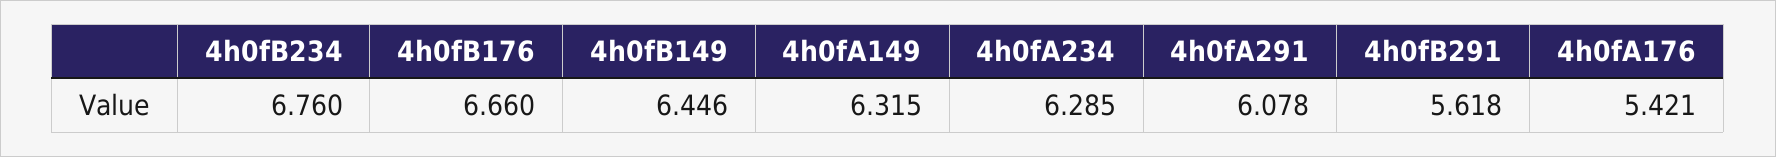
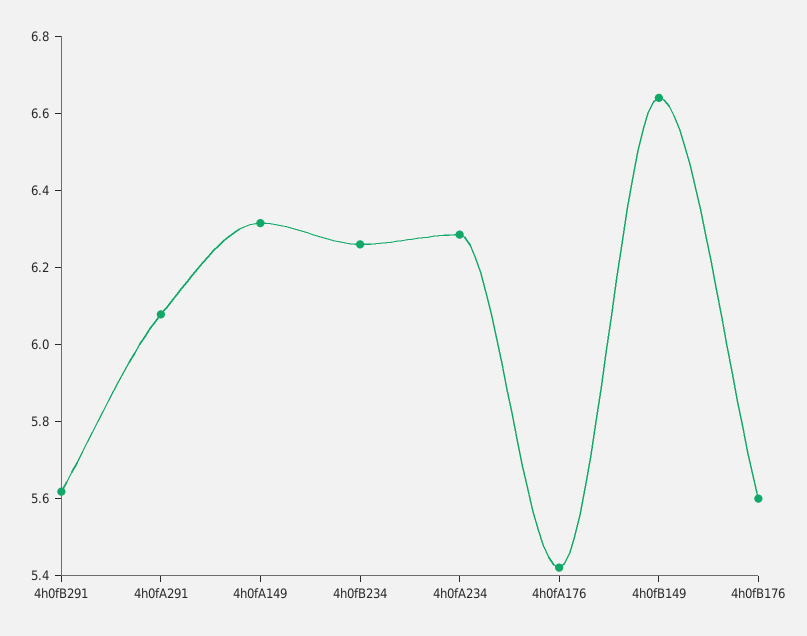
4h0fB234: 6.76 -> 6.25
4h0fB176: 6.66 -> 5.6
4h0fB149: 6.446 -> 6.65

